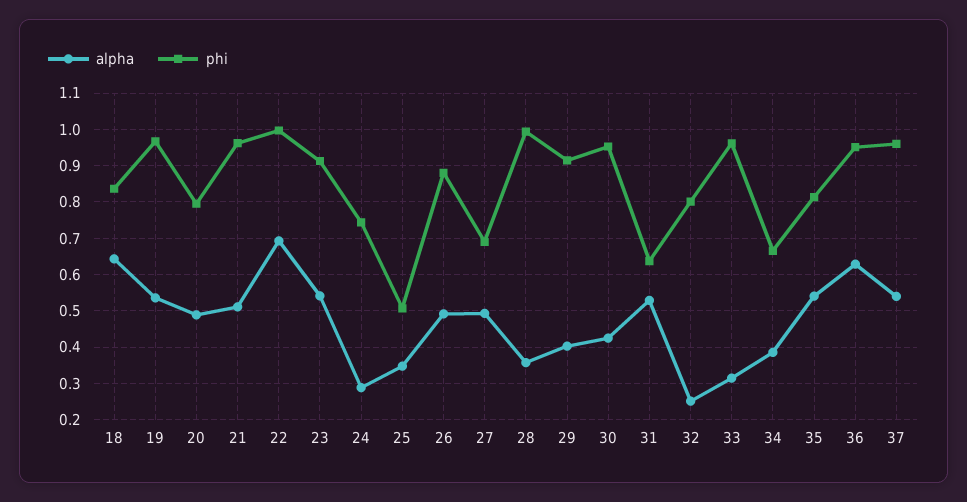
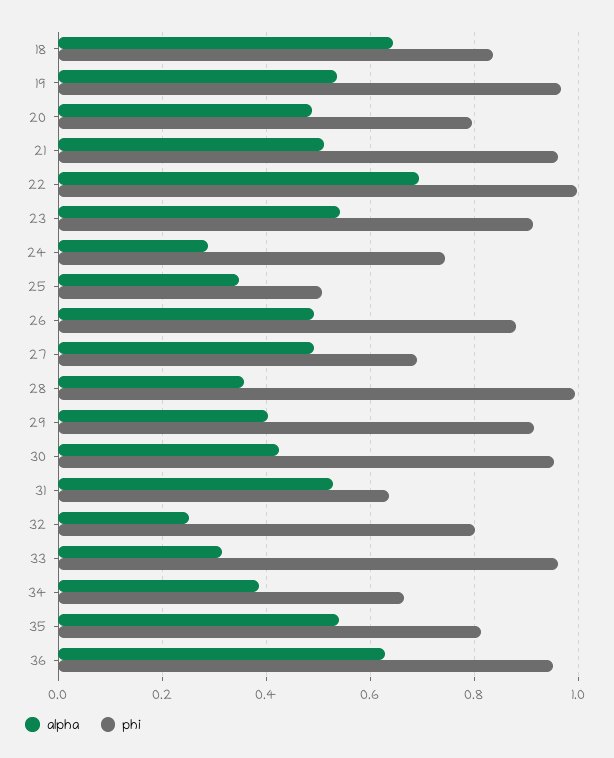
alpha, 37: 0.54 -> none
phi, 37: 0.96 -> none

